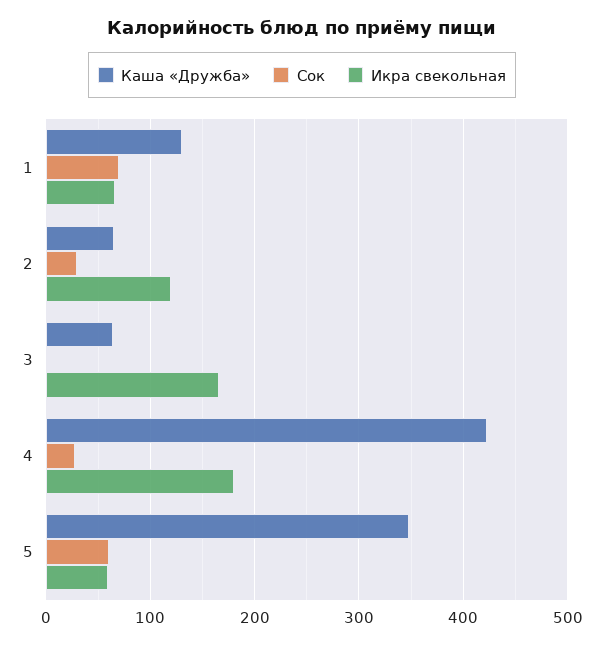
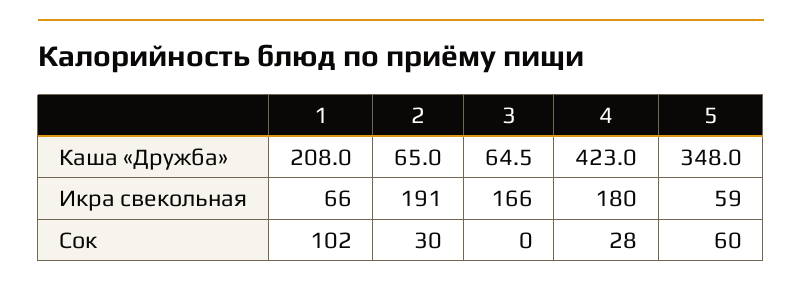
Каша «Дружба», 1: 130 -> 208
Сок, 1: 70 -> 102
Икра свекольная, 2: 120 -> 191

